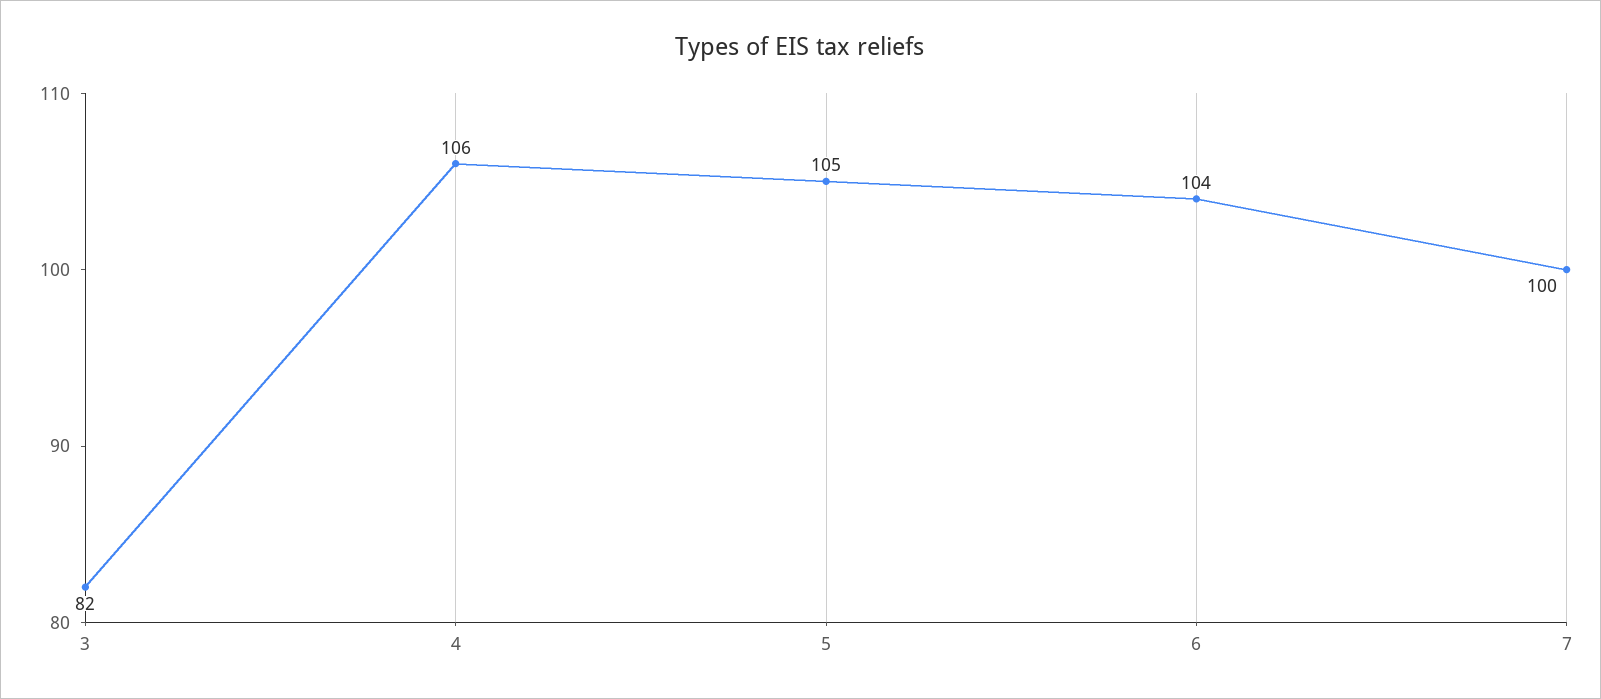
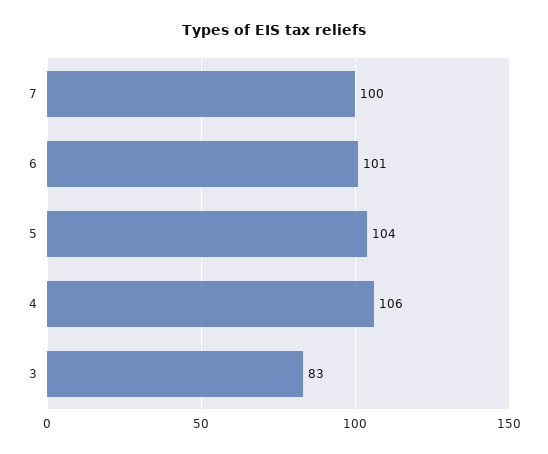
3: 82 -> 83
5: 105 -> 104
6: 104 -> 101

